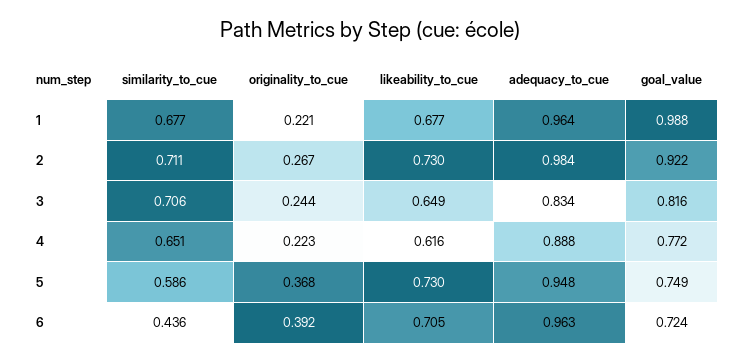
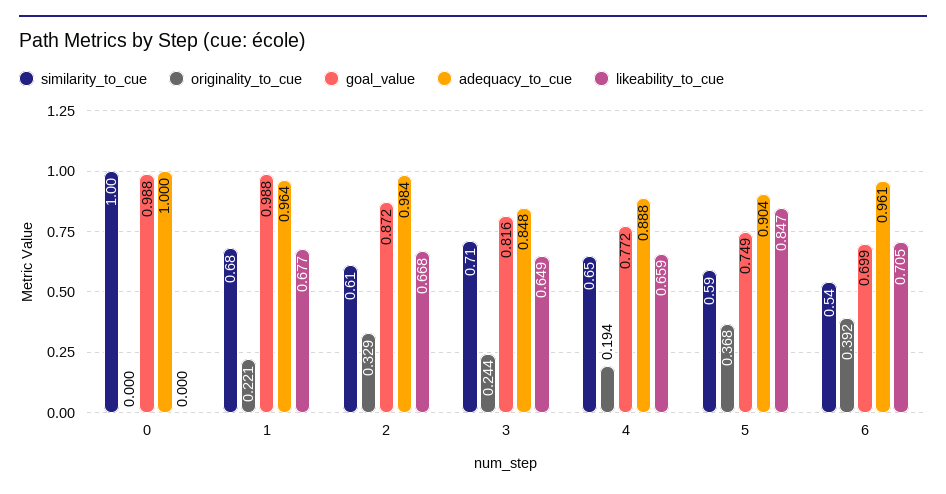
similarity_to_cue, 2: 0.711 -> 0.61
originality_to_cue, 2: 0.267 -> 0.329
likeability_to_cue, 2: 0.73 -> 0.668
goal_value, 2: 0.922 -> 0.872
adequacy_to_cue, 3: 0.834 -> 0.848
originality_to_cue, 4: 0.223 -> 0.194
likeability_to_cue, 4: 0.616 -> 0.659
likeability_to_cue, 5: 0.73 -> 0.847
adequacy_to_cue, 5: 0.948 -> 0.904
similarity_to_cue, 6: 0.436 -> 0.54
adequacy_to_cue, 6: 0.963 -> 0.961
goal_value, 6: 0.724 -> 0.699
similarity_to_cue, 0: none -> 1
originality_to_cue, 0: none -> 0
goal_value, 0: none -> 0.988
adequacy_to_cue, 0: none -> 1
likeability_to_cue, 0: none -> 0

